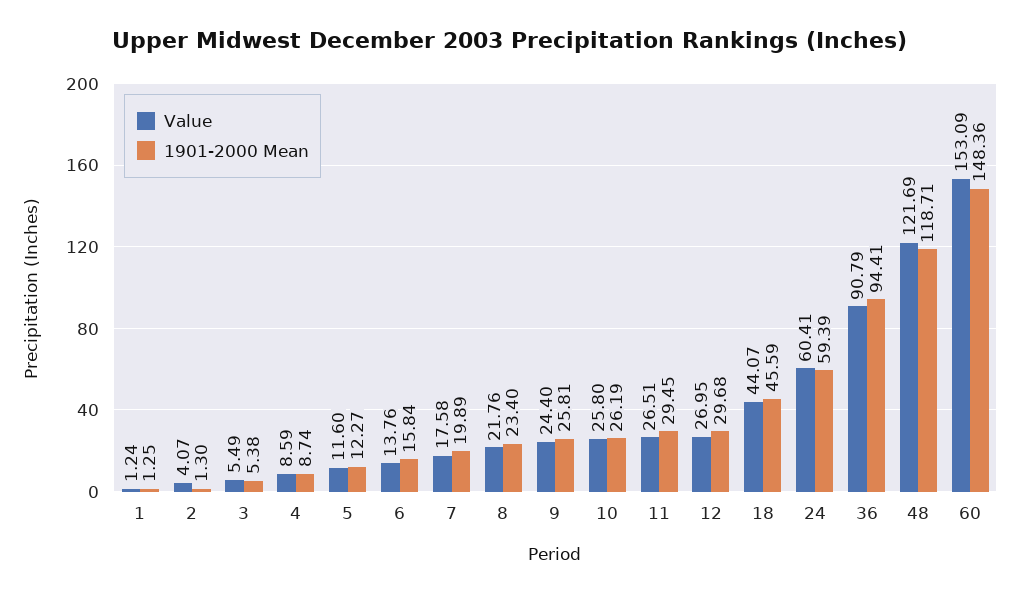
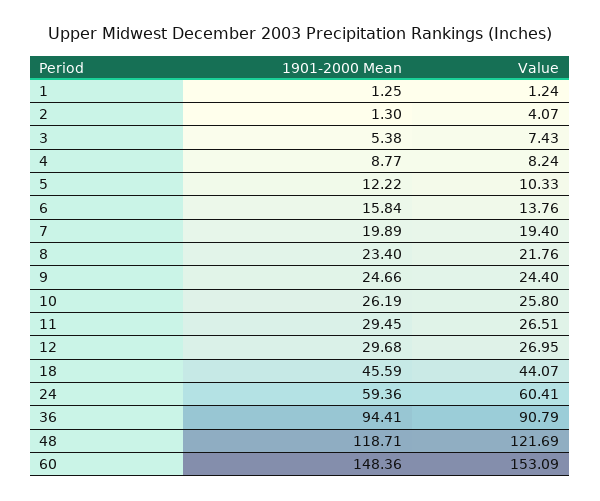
Value, 3: 5.49 -> 7.43
Value, 4: 8.59 -> 8.24
1901-2000 Mean, 4: 8.74 -> 8.77
Value, 5: 11.6 -> 10.33
1901-2000 Mean, 5: 12.27 -> 12.22
Value, 7: 17.58 -> 19.4
1901-2000 Mean, 9: 25.81 -> 24.66
1901-2000 Mean, 24: 59.39 -> 59.36

